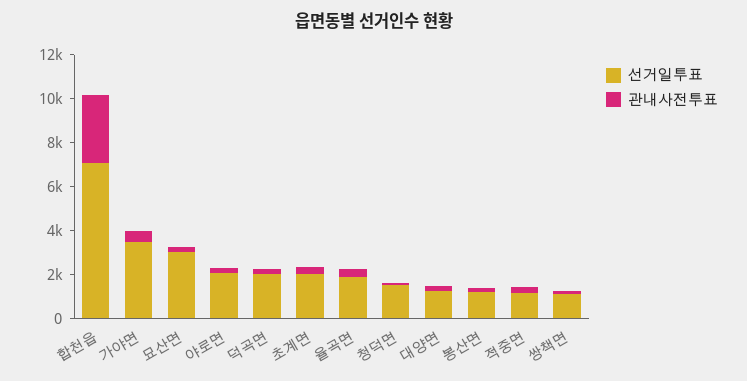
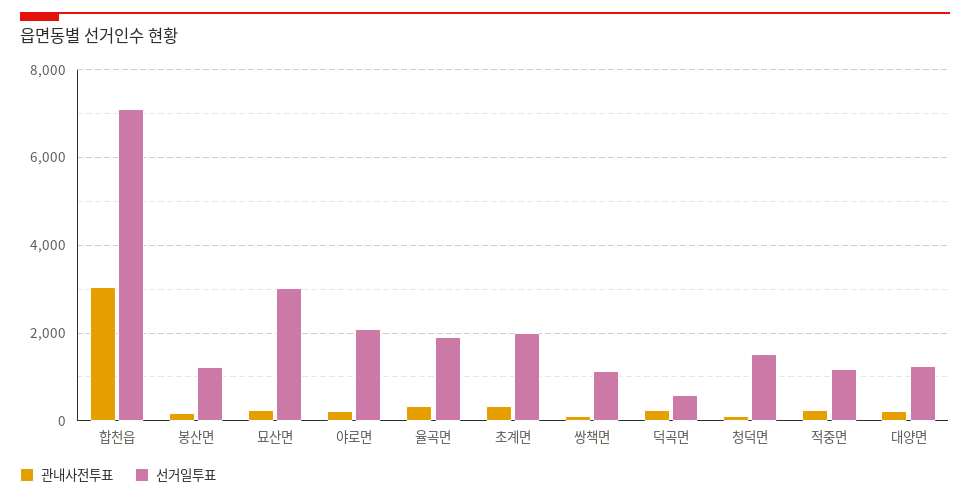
선거일투표, 가야면: 3500 -> none
관내사전투표, 가야면: 500 -> none
선거일투표, 덕곡면: 2000 -> 600

